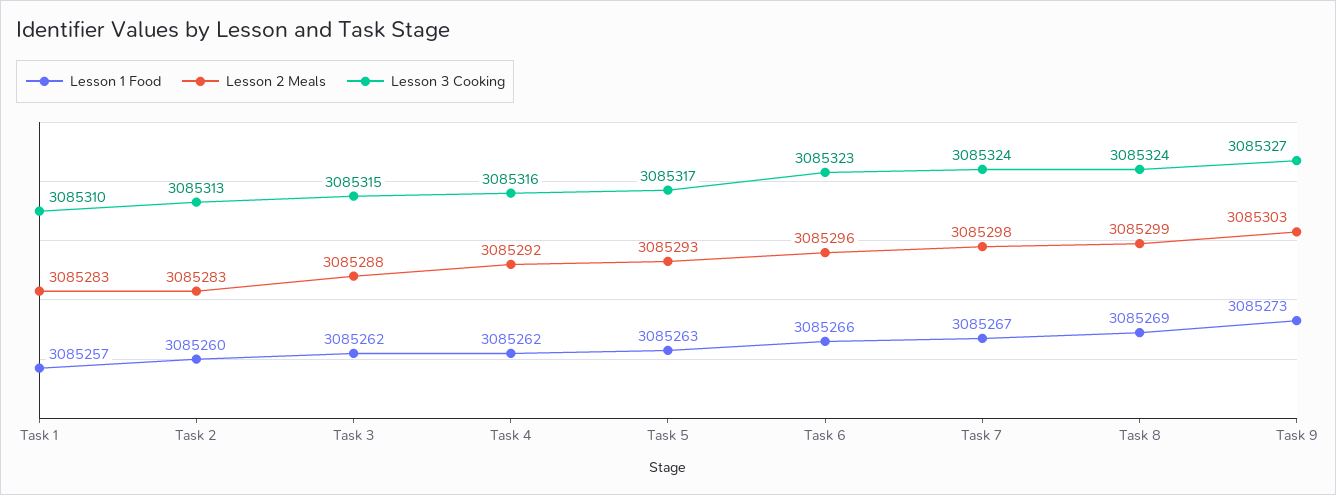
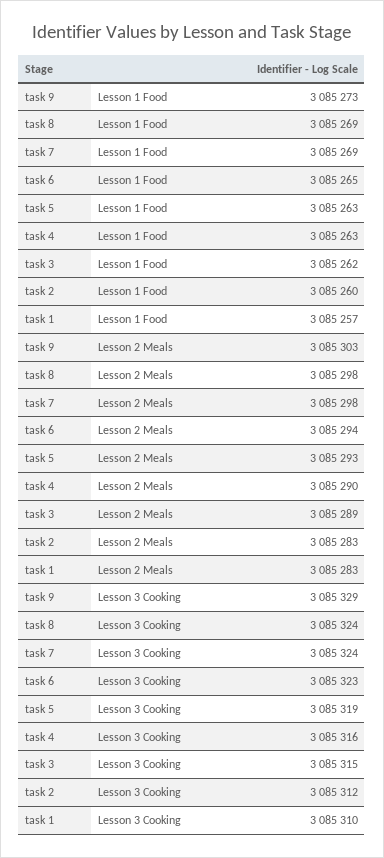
Lesson 3 Cooking, Task 2: 3085313 -> 3085312
Lesson 2 Meals, Task 3: 3085288 -> 3085289
Lesson 1 Food, Task 4: 3085262 -> 3085263
Lesson 2 Meals, Task 4: 3085292 -> 3085290
Lesson 3 Cooking, Task 5: 3085317 -> 3085319
Lesson 1 Food, Task 6: 3085266 -> 3085265
Lesson 2 Meals, Task 6: 3085296 -> 3085294
Lesson 1 Food, Task 7: 3085267 -> 3085269
Lesson 2 Meals, Task 8: 3085299 -> 3085298
Lesson 3 Cooking, Task 9: 3085327 -> 3085329

